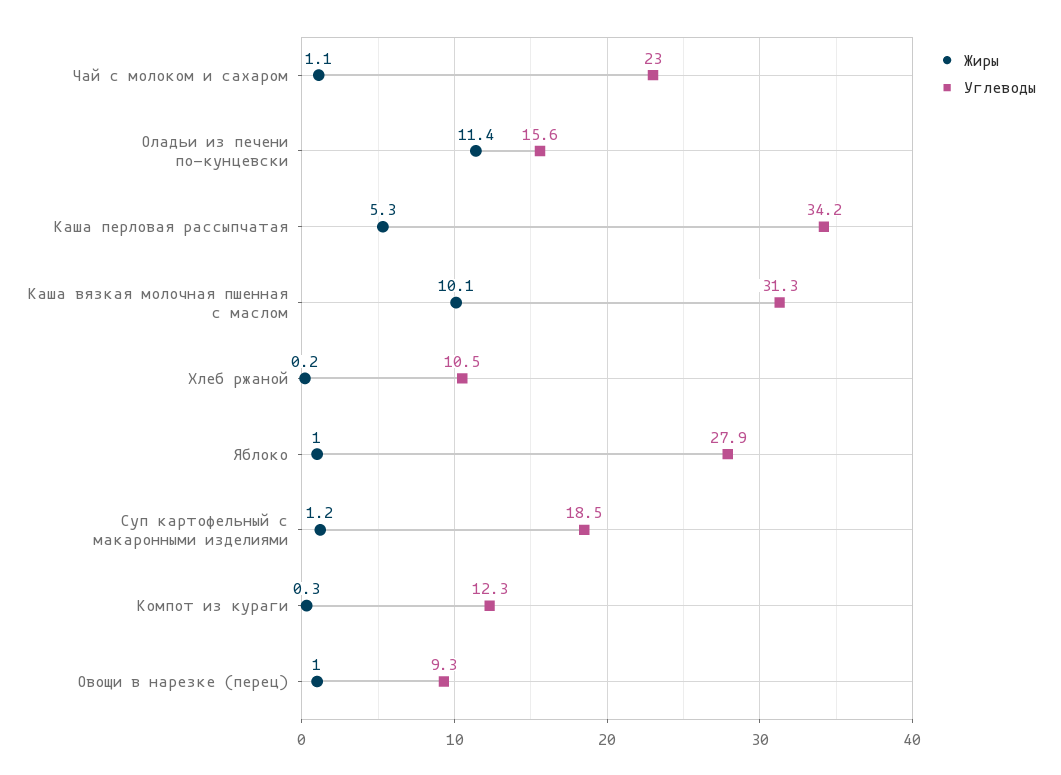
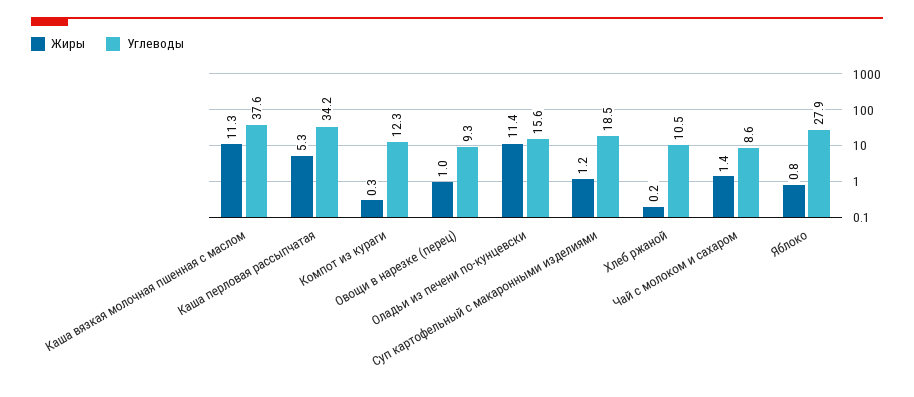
Жиры, Чай с молоком и сахаром: 1.1 -> 1.4
Углеводы, Чай с молоком и сахаром: 23 -> 8.6
Жиры, Каша вязкая молочная пшенная с маслом: 10.1 -> 11.3
Углеводы, Каша вязкая молочная пшенная с маслом: 31.3 -> 37.6
Жиры, Яблоко: 1 -> 0.8

